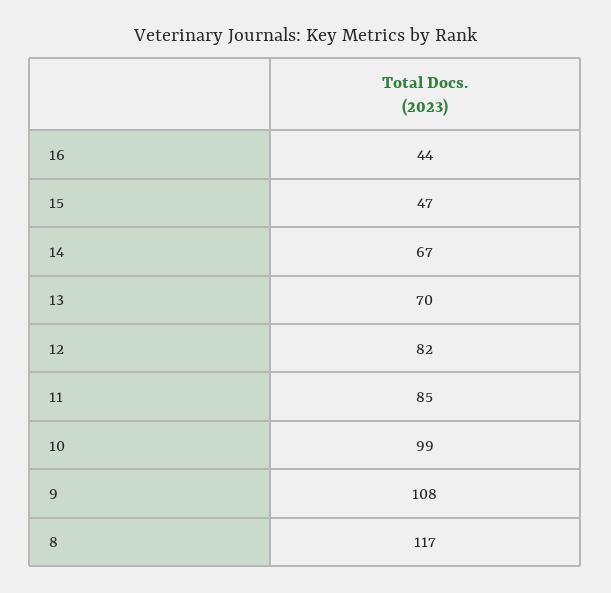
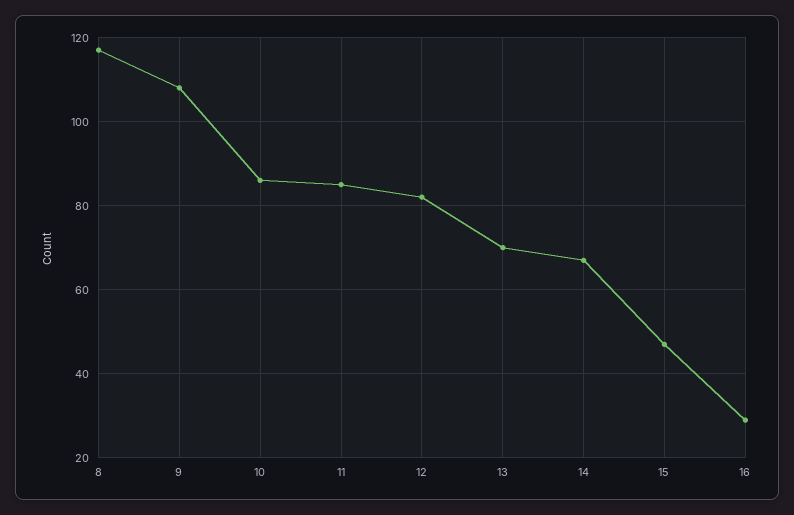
16: 44 -> 30
10: 99 -> 85

